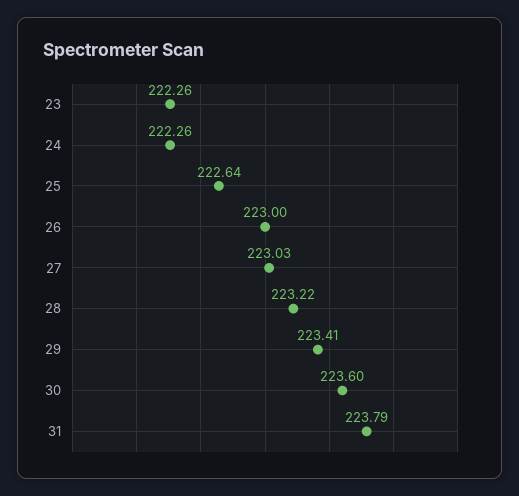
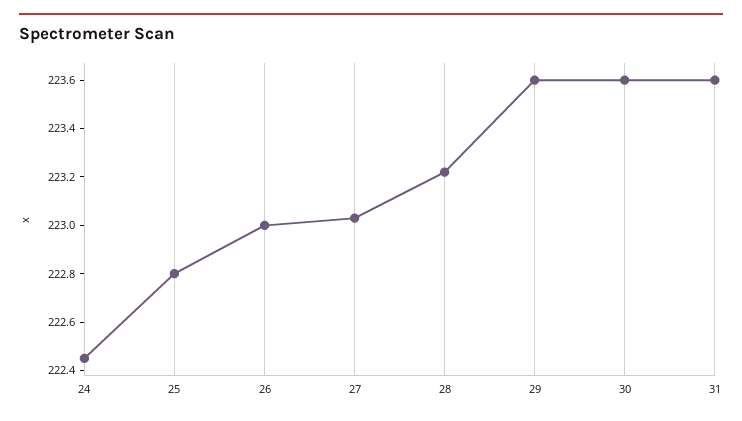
23: 222.26 -> none
24: 222.26 -> 222.45
25: 222.64 -> 222.8
29: 223.41 -> 223.6
31: 223.79 -> 223.6

